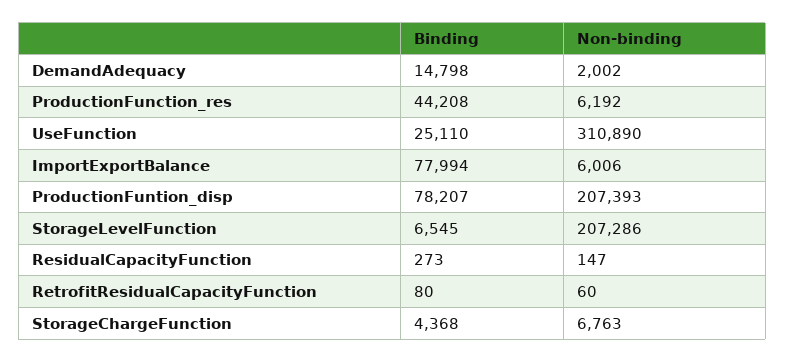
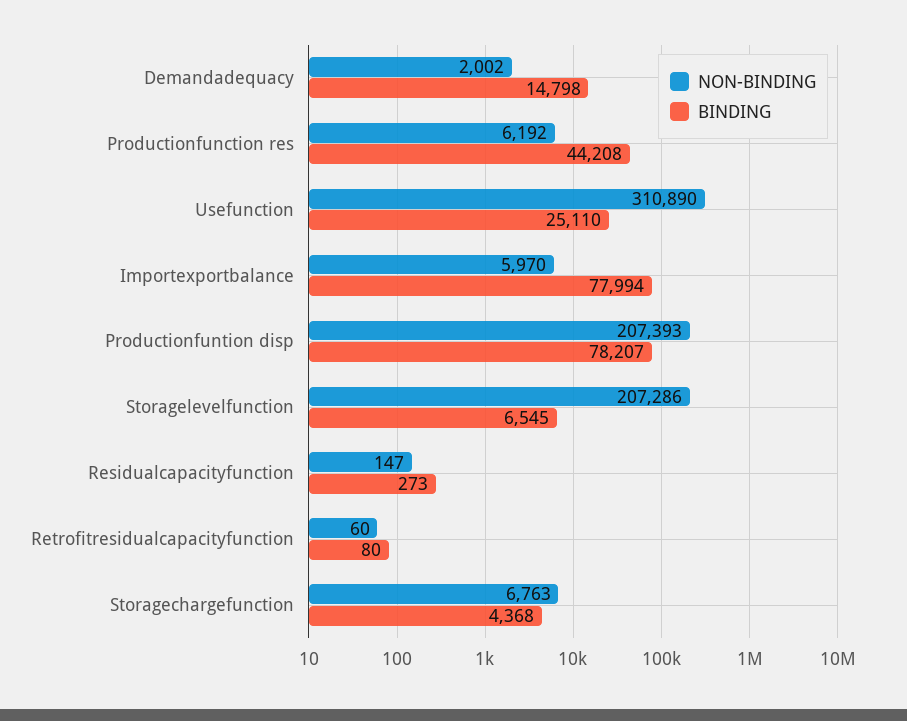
Non-binding, ImportExportBalance: 6006 -> 5970

